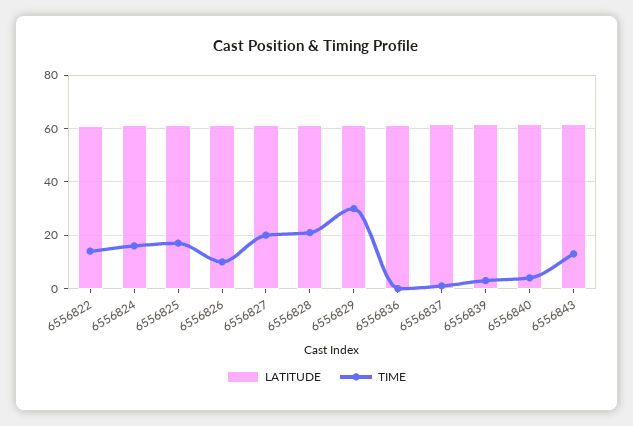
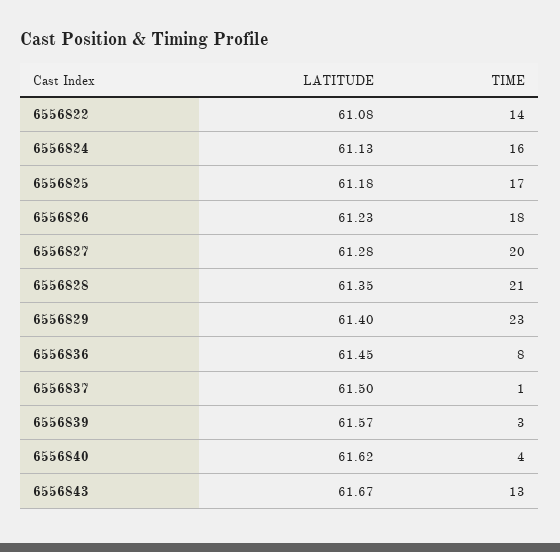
TIME, 6556826: 10 -> 18
TIME, 6556829: 30 -> 23
TIME, 6556836: 0 -> 8

